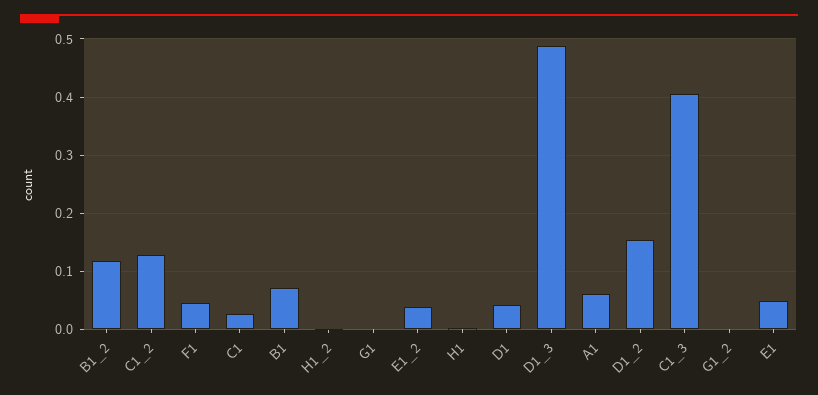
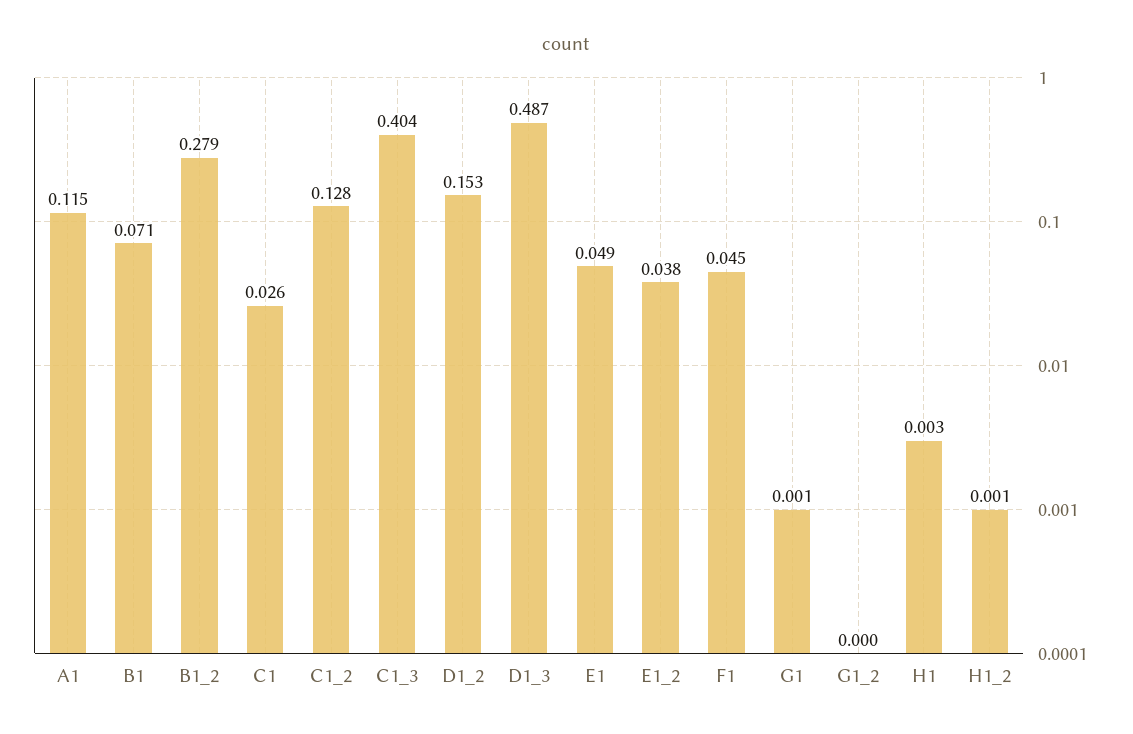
B1_2: 0.12 -> 0.279
D1: 0.04 -> none
A1: 0.06 -> 0.115

